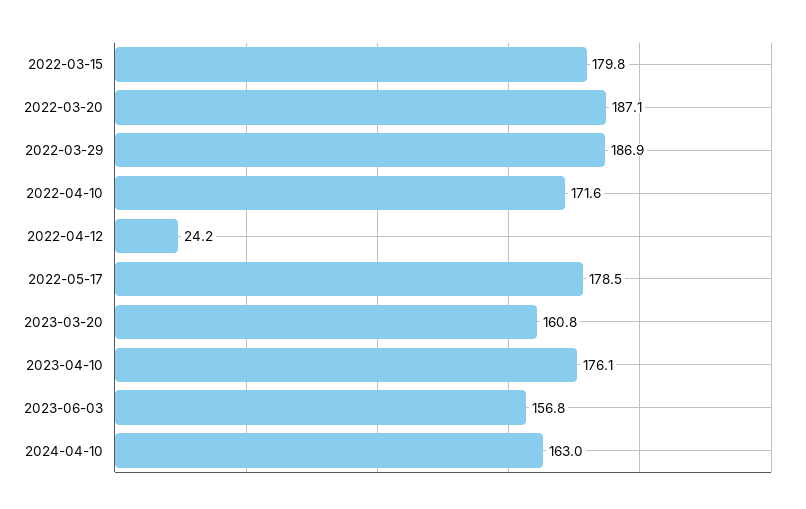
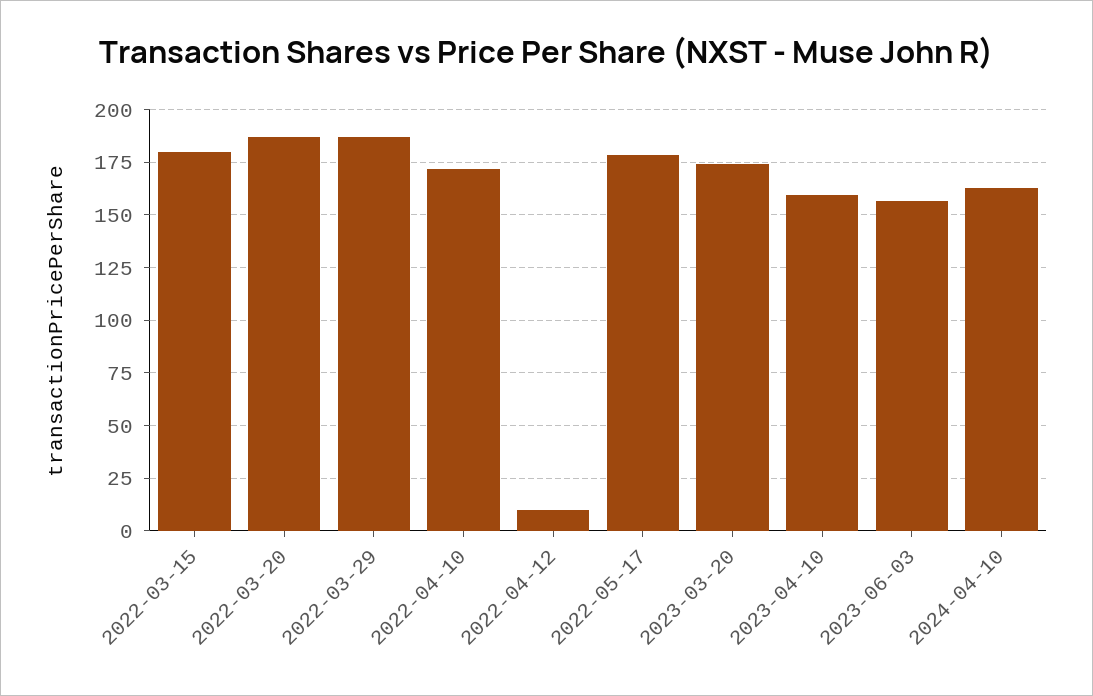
2022-04-12: 24.2 -> 10
2023-03-20: 160.8 -> 175
2023-04-10: 176.1 -> 160

